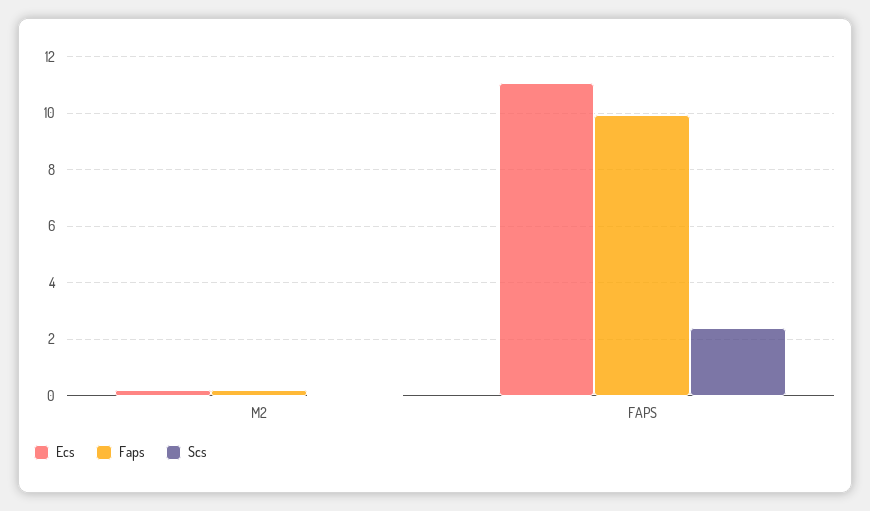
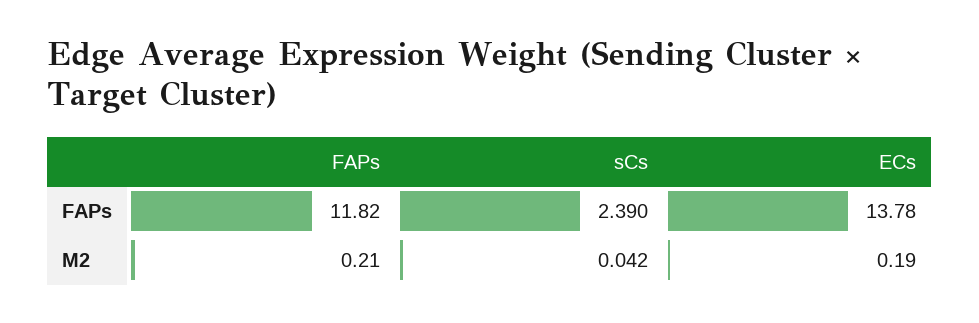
Ecs, FAPS: 11 -> 13.78
Faps, FAPS: 10 -> 11.82

